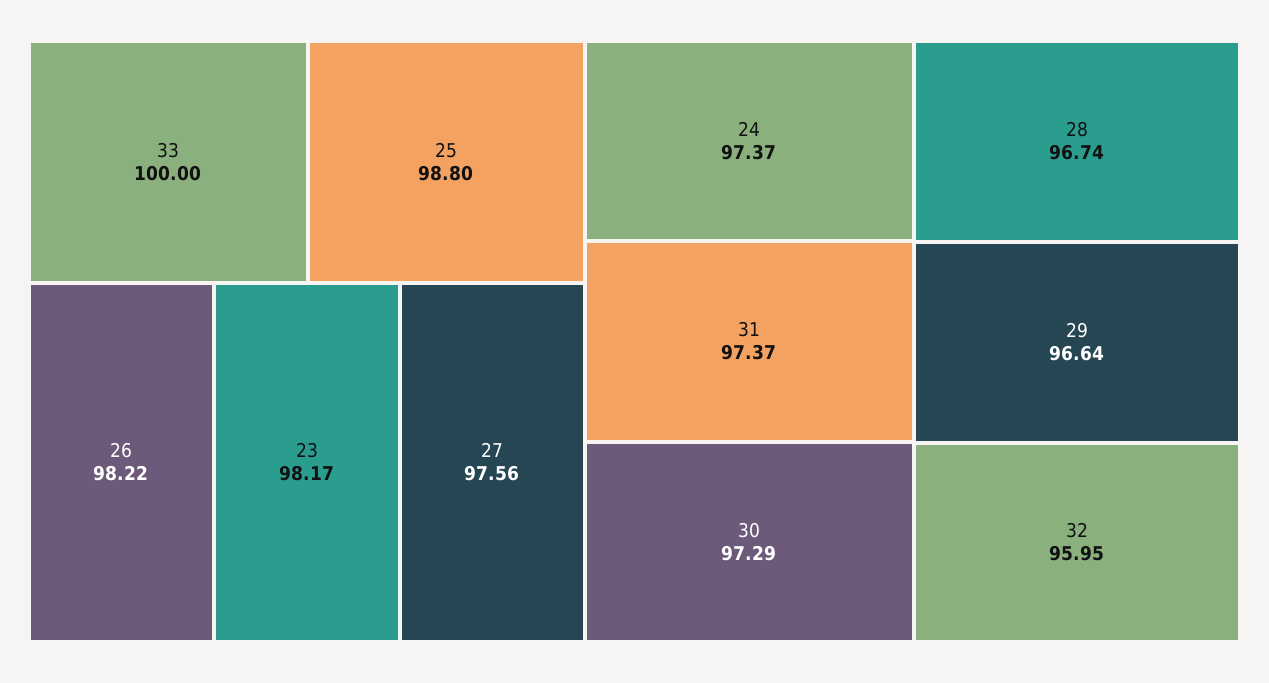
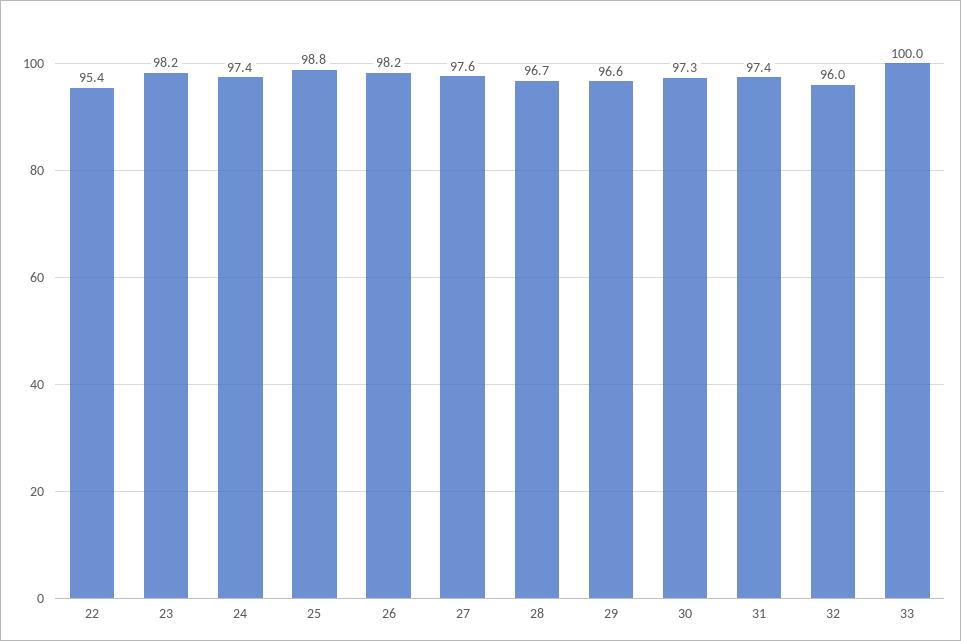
22: none -> 95.4

